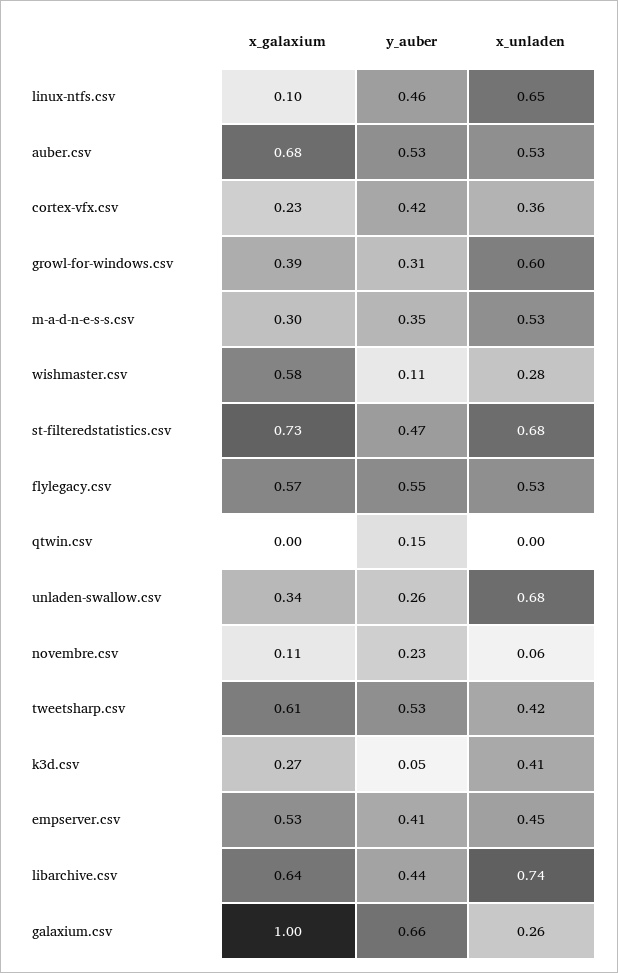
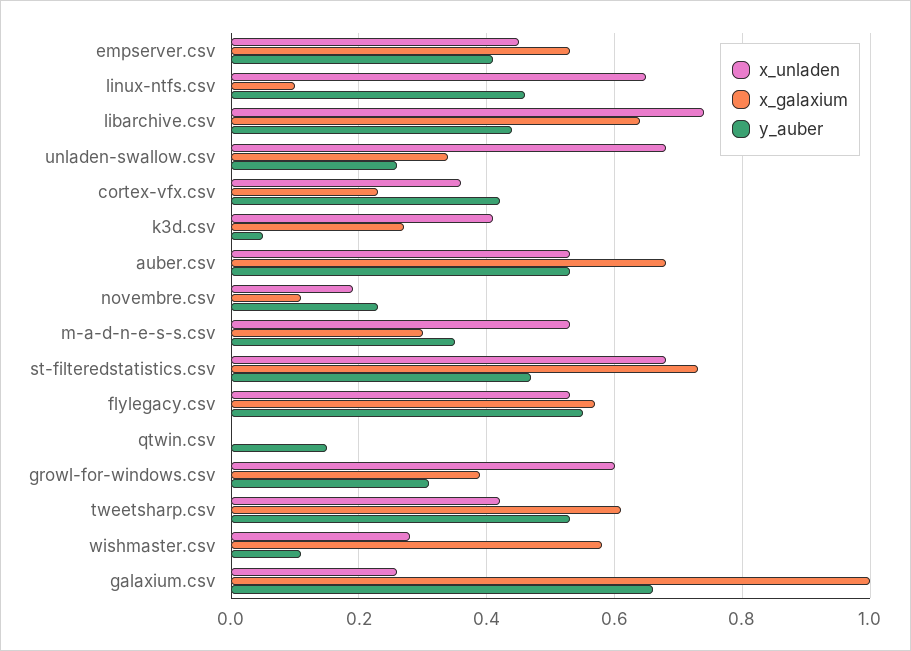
x_unladen, novembre.csv: 0.06 -> 0.2

